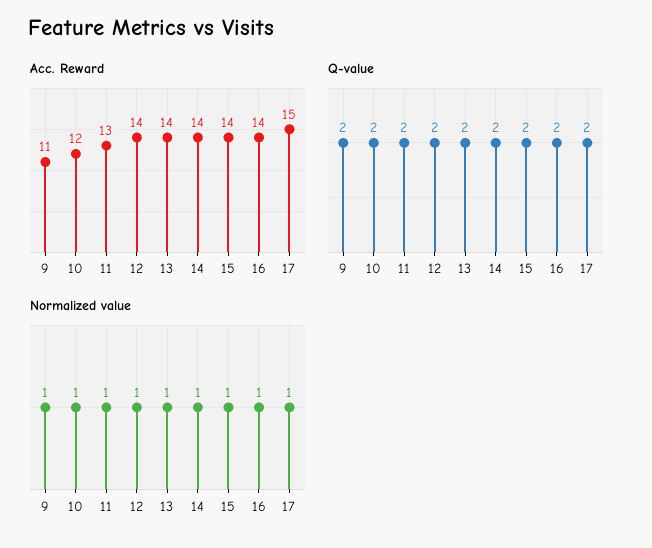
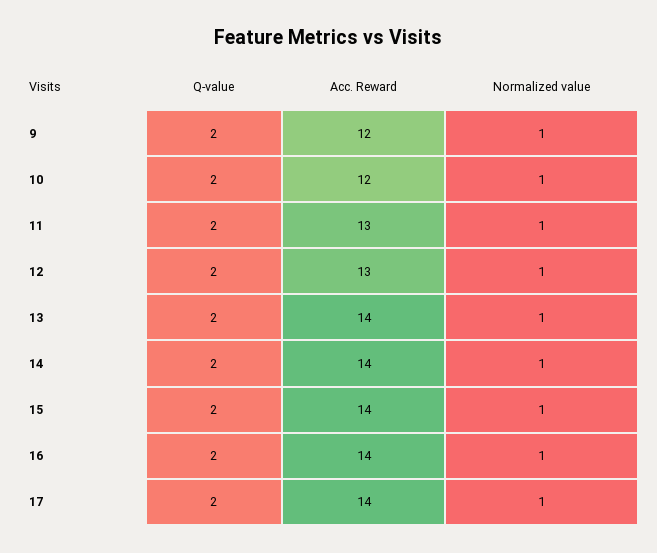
Acc. Reward, 9: 11 -> 12
Acc. Reward, 12: 14 -> 13
Acc. Reward, 17: 15 -> 14

